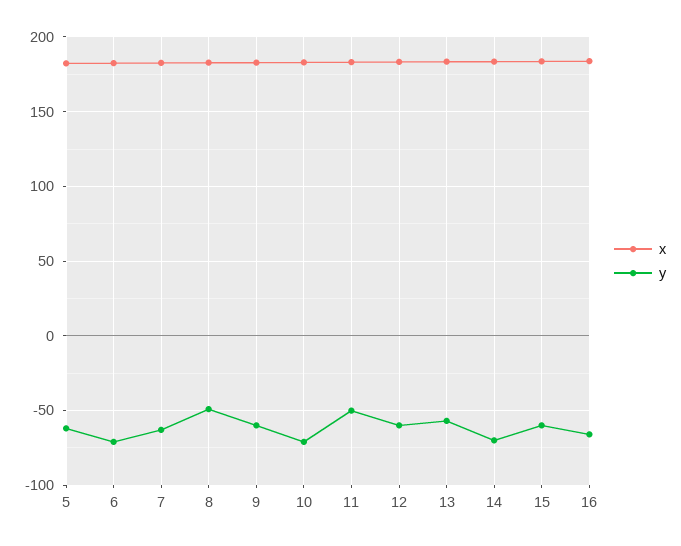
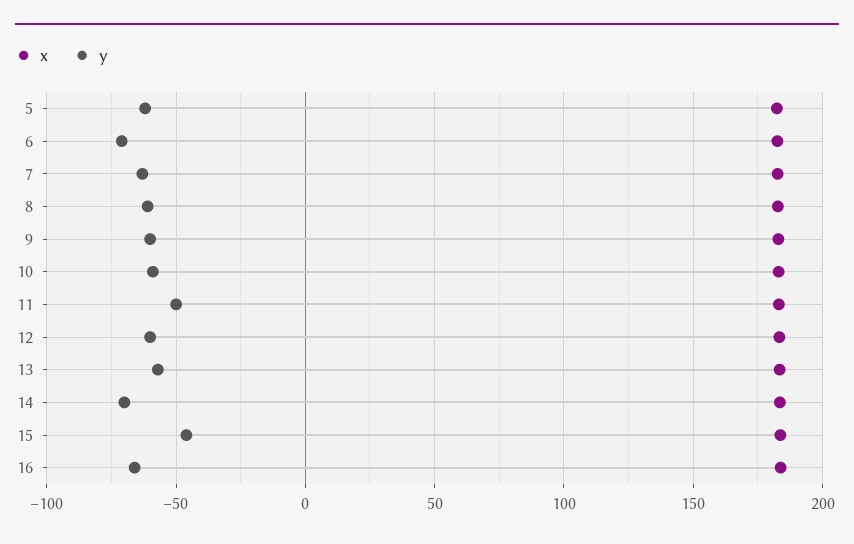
y, 8: -50 -> -60
y, 10: -70 -> -60
y, 15: -60 -> -45

